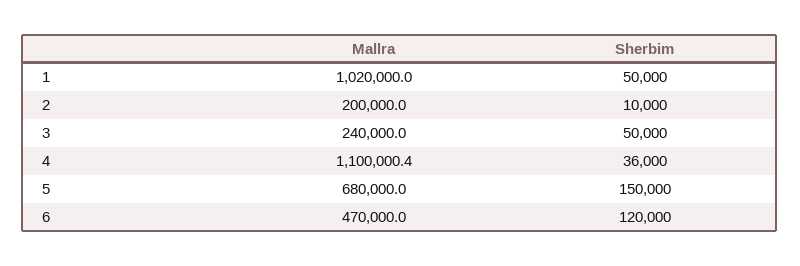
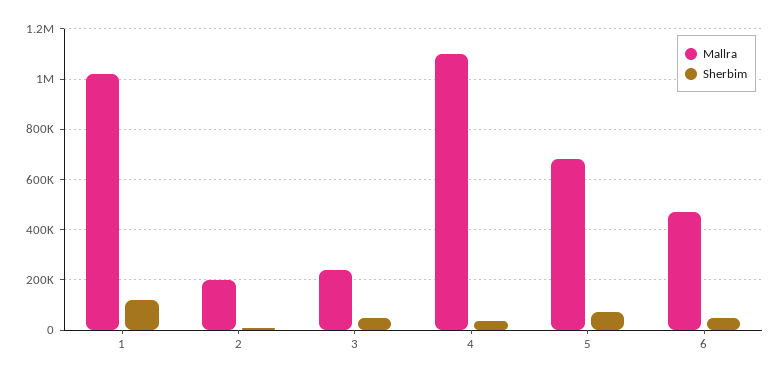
Sherbim, 1: 50000 -> 125000
Sherbim, 5: 150000 -> 75000
Sherbim, 6: 120000 -> 50000

